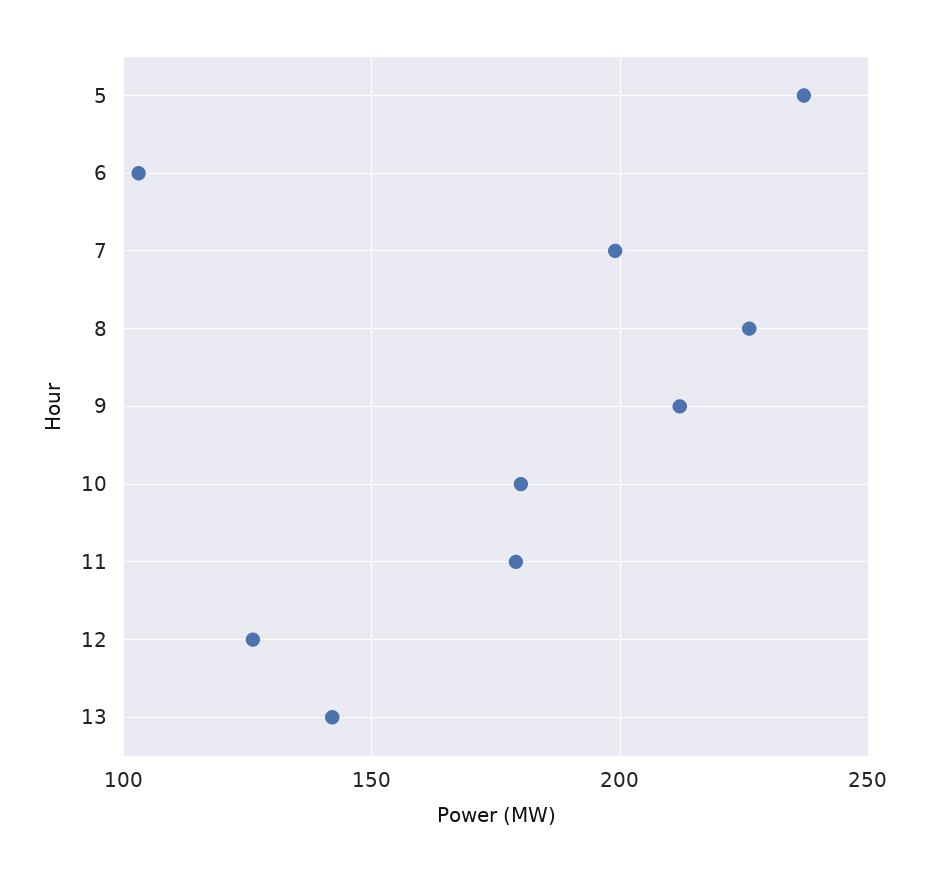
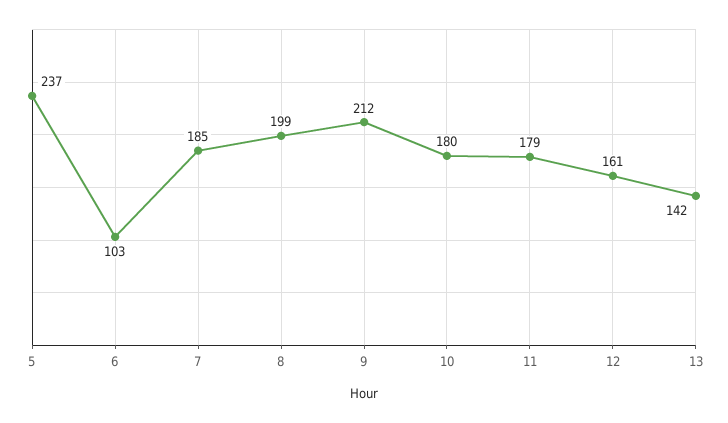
7: 200 -> 185
8: 225 -> 199
12: 125 -> 161

